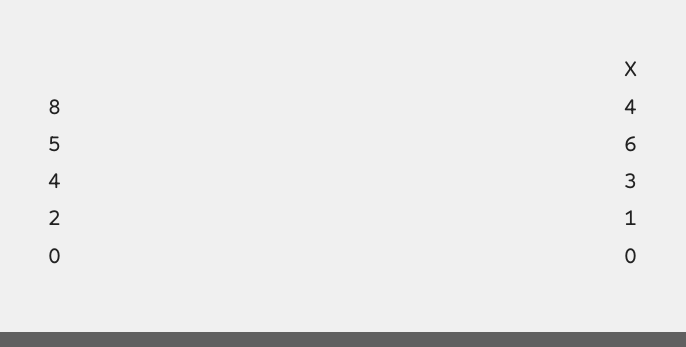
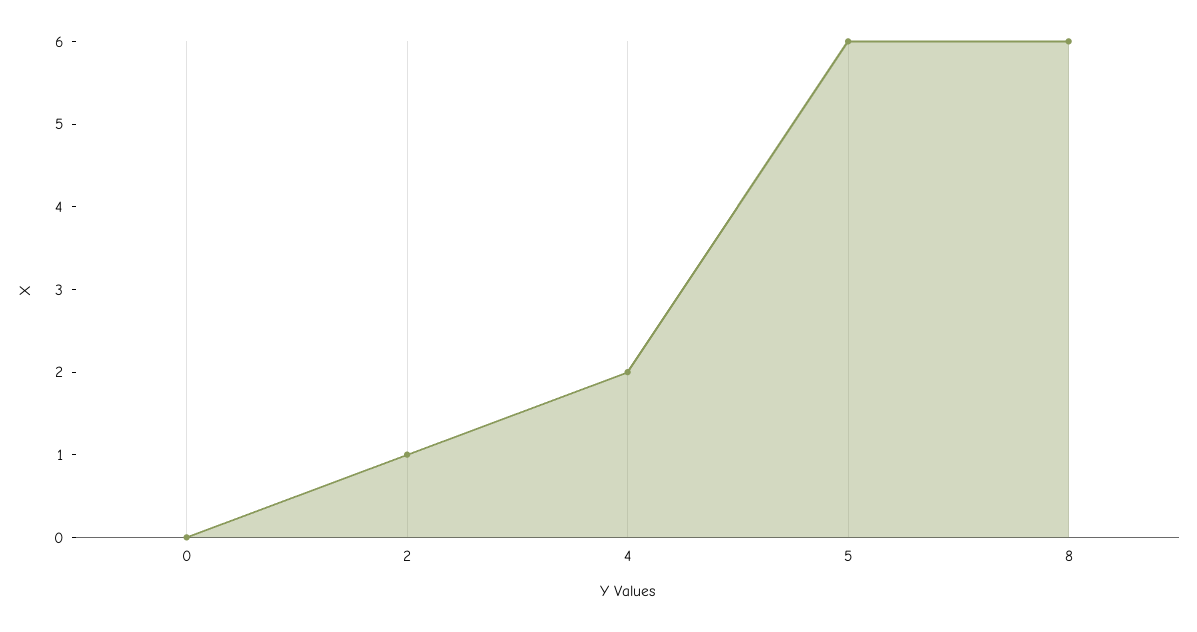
8: 4 -> 6
4: 3 -> 2

